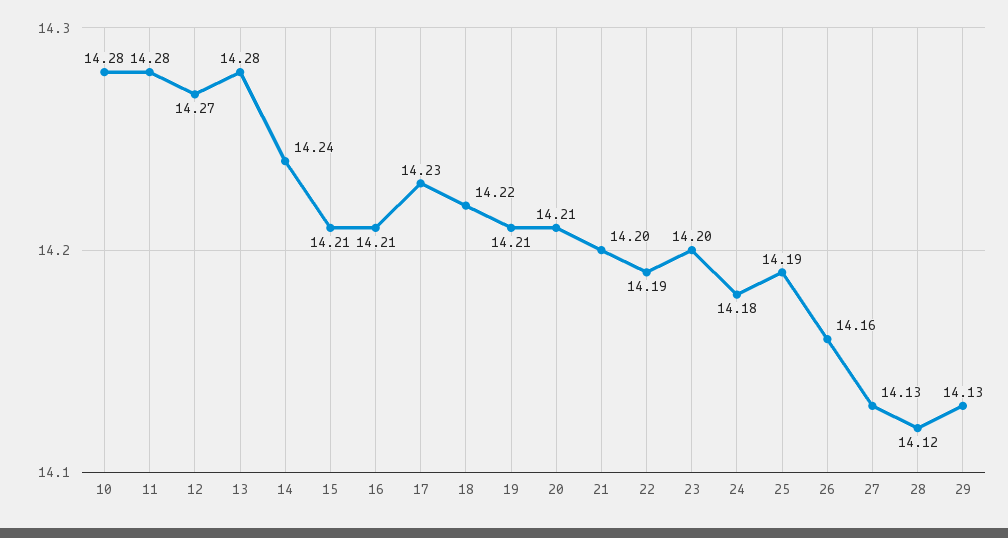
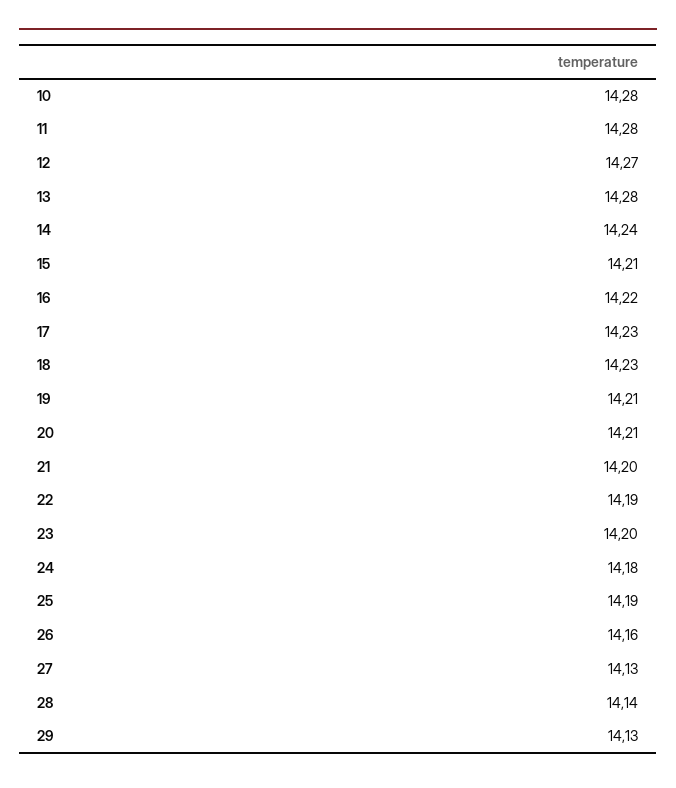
16: 14.21 -> 14.22
18: 14.22 -> 14.23
28: 14.12 -> 14.14

